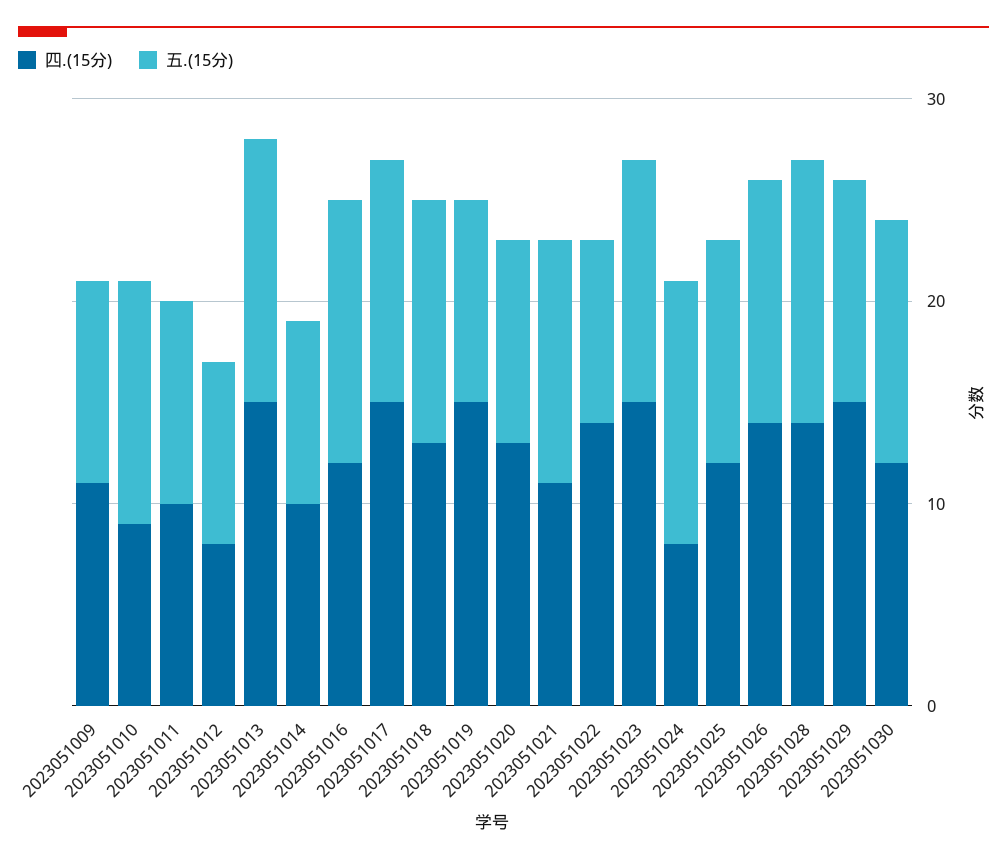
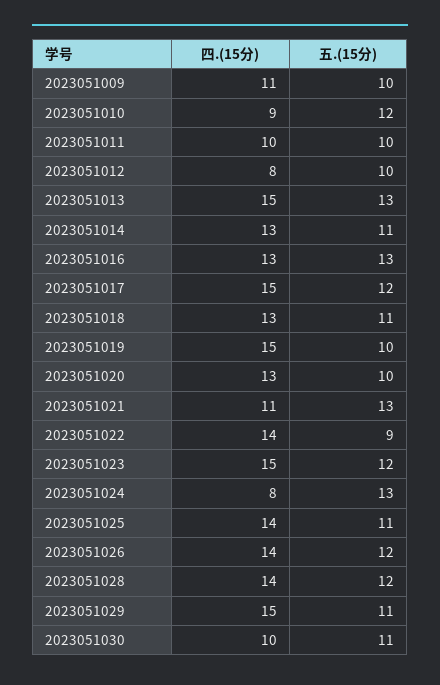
五.(15分), 2023051012: 9 -> 10
四.(15分), 2023051014: 10 -> 13
五.(15分), 2023051014: 9 -> 11
四.(15分), 2023051016: 12 -> 13
五.(15分), 2023051018: 12 -> 11
五.(15分), 2023051021: 12 -> 13
四.(15分), 2023051025: 12 -> 14
五.(15分), 2023051028: 13 -> 12
四.(15分), 2023051030: 12 -> 10
五.(15分), 2023051030: 12 -> 11

